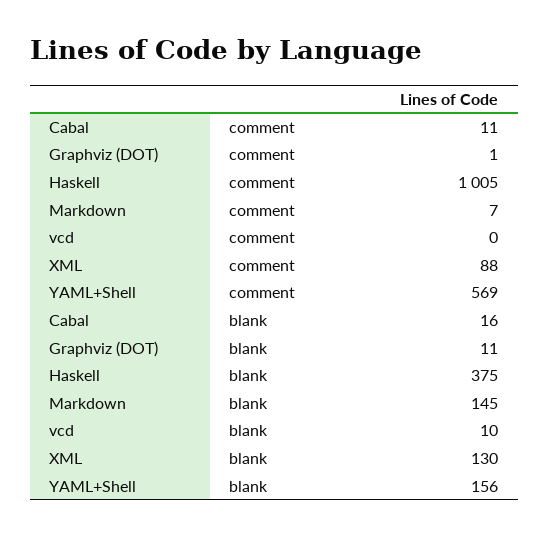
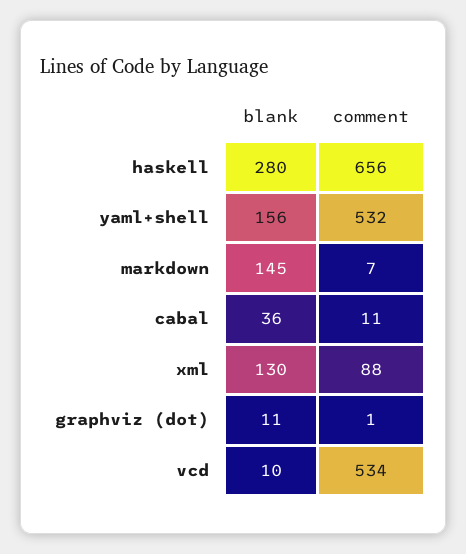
Haskell, comment: 1005 -> 656
vcd, comment: 0 -> 534
YAML+Shell, comment: 569 -> 532
Cabal, blank: 16 -> 36
Haskell, blank: 375 -> 280

